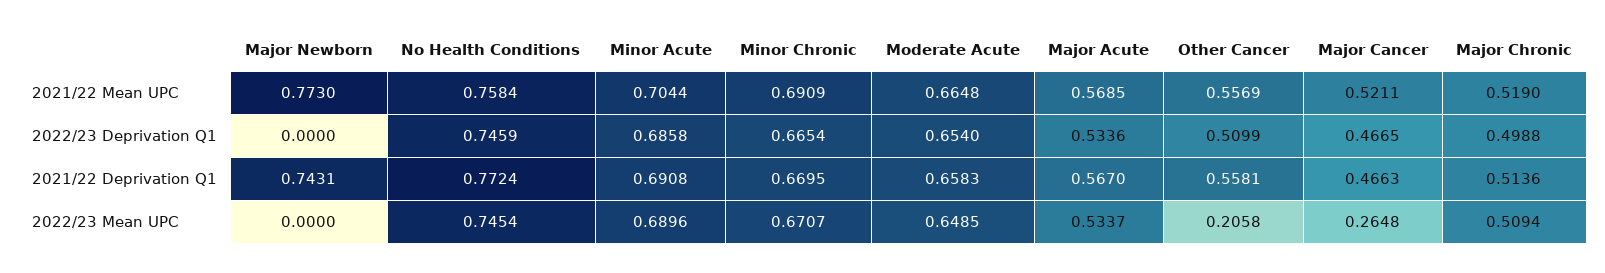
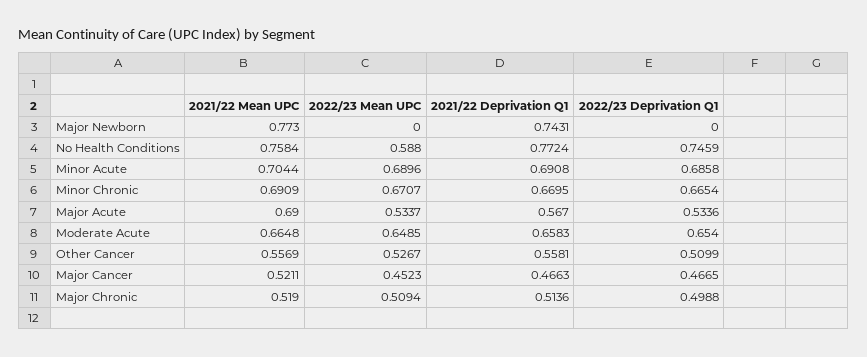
Major Acute, 2021/22 Mean UPC: 0.5685 -> 0.69
No Health Conditions, 2022/23 Mean UPC: 0.7454 -> 0.588
Other Cancer, 2022/23 Mean UPC: 0.2058 -> 0.5267
Major Cancer, 2022/23 Mean UPC: 0.2648 -> 0.4523

